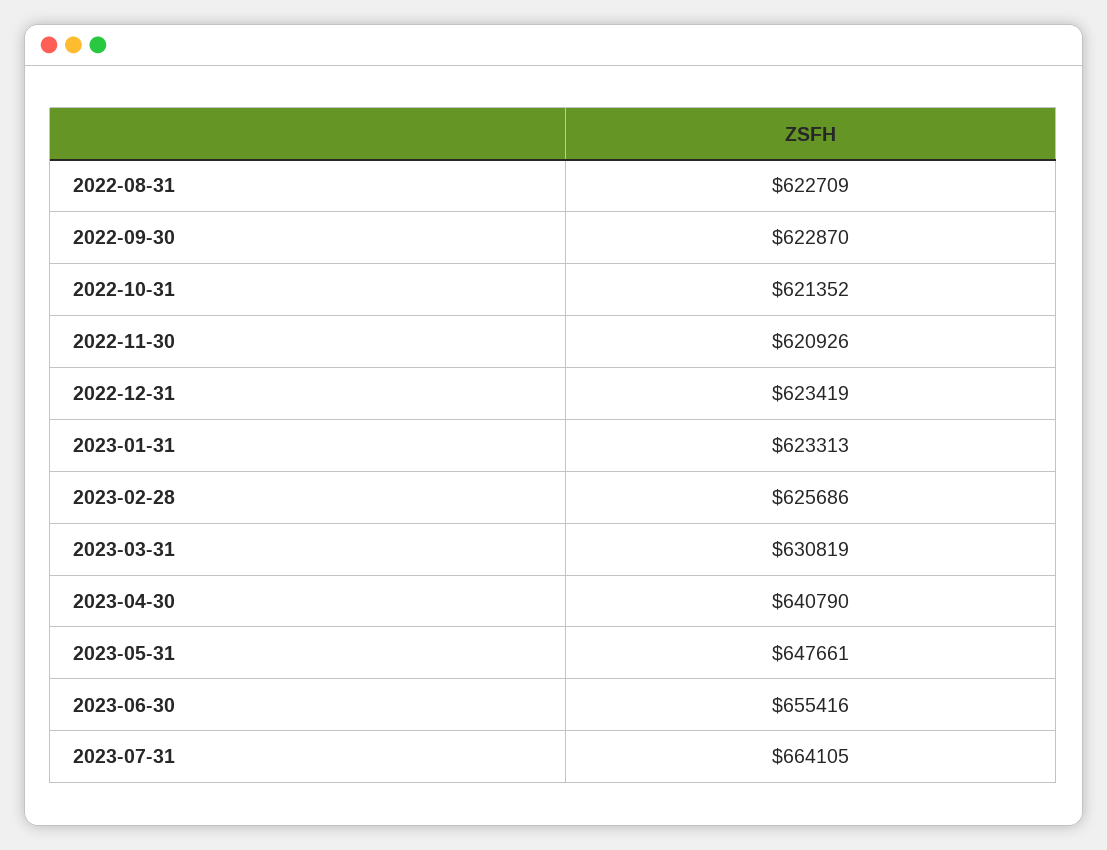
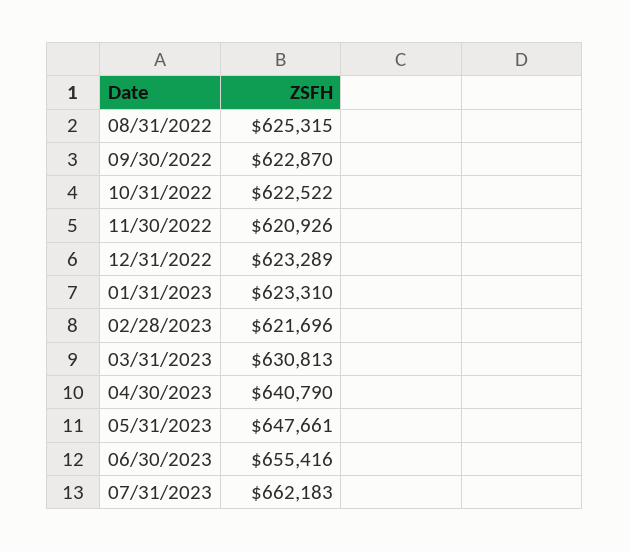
2022-08-31: 622709 -> 625315
2022-10-31: 621352 -> 622522
2022-12-31: 623419 -> 623289
2023-01-31: 623313 -> 623310
2023-02-28: 625686 -> 621696
2023-03-31: 630819 -> 630813
2023-07-31: 664105 -> 662183

